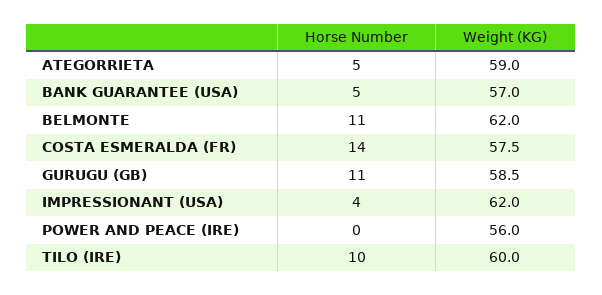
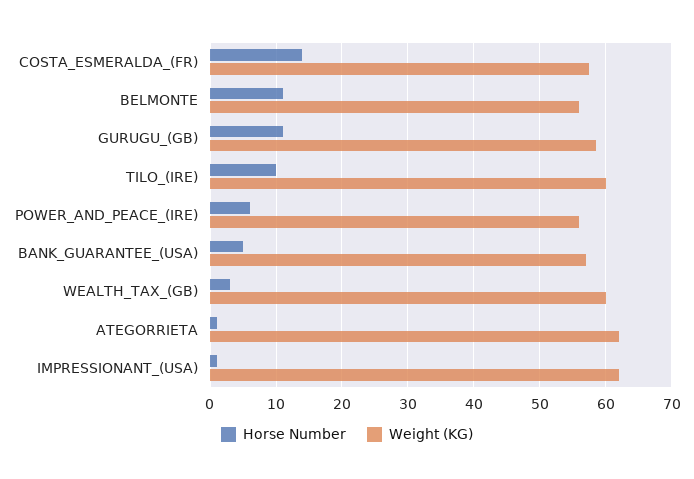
Horse Number, ATEGORRIETA: 5 -> 1
Weight (KG), ATEGORRIETA: 59 -> 62
Weight (KG), BELMONTE: 62 -> 56
Horse Number, IMPRESSIONANT (USA): 4 -> 1
Horse Number, POWER AND PEACE (IRE): 0 -> 6
Horse Number, WEALTH_TAX_(GB): none -> 3
Weight (KG), WEALTH_TAX_(GB): none -> 60

